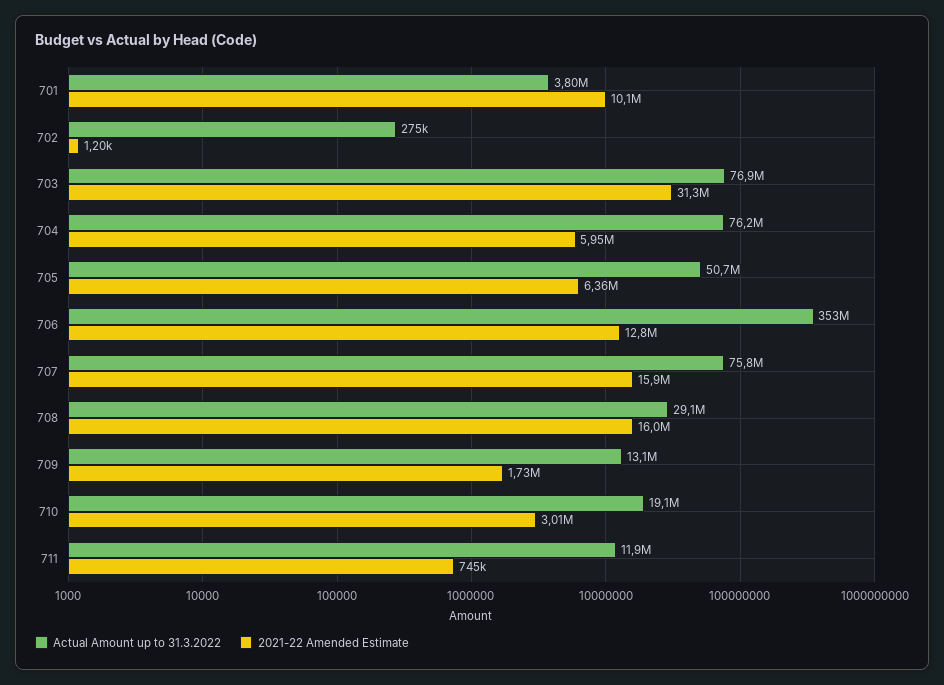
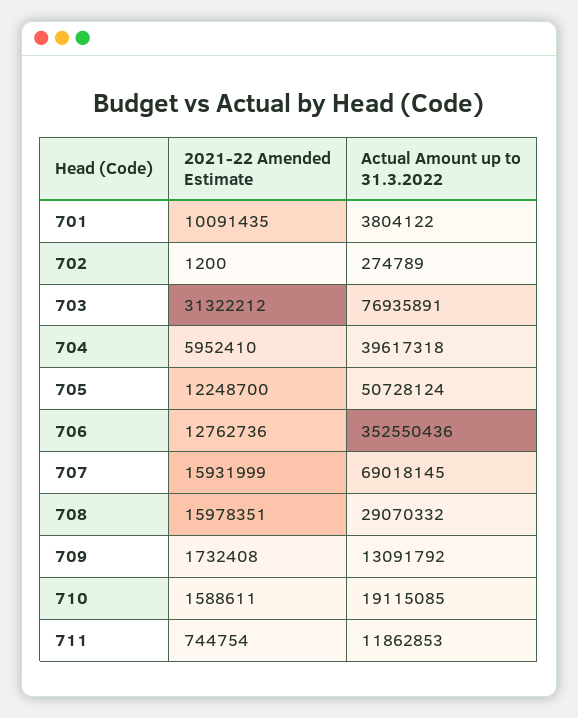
Actual Amount up to 31.3.2022, 704: 76200000 -> 39617318
2021-22 Amended Estimate, 705: 6360000 -> 12248700
Actual Amount up to 31.3.2022, 707: 75800000 -> 69018145
2021-22 Amended Estimate, 710: 3010000 -> 1588611

